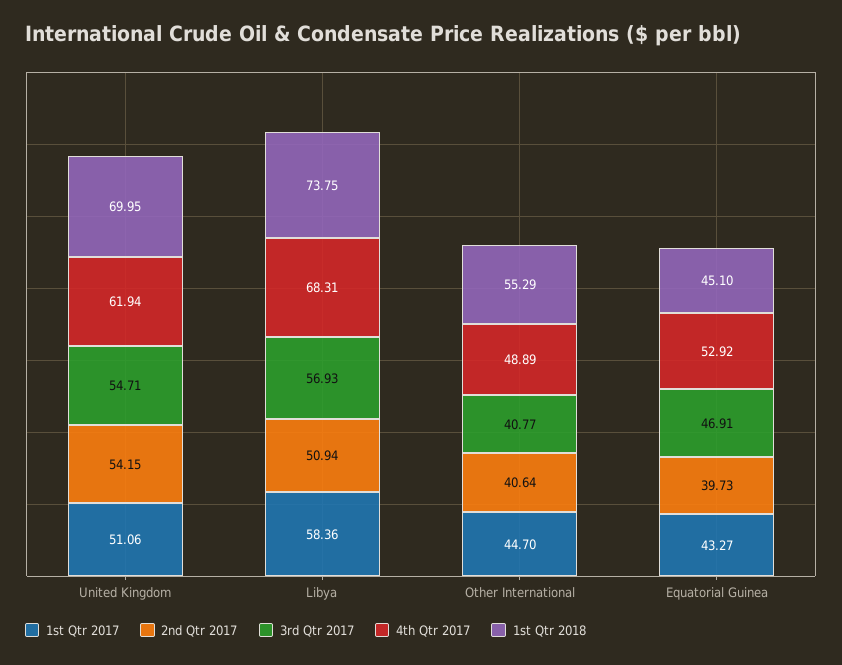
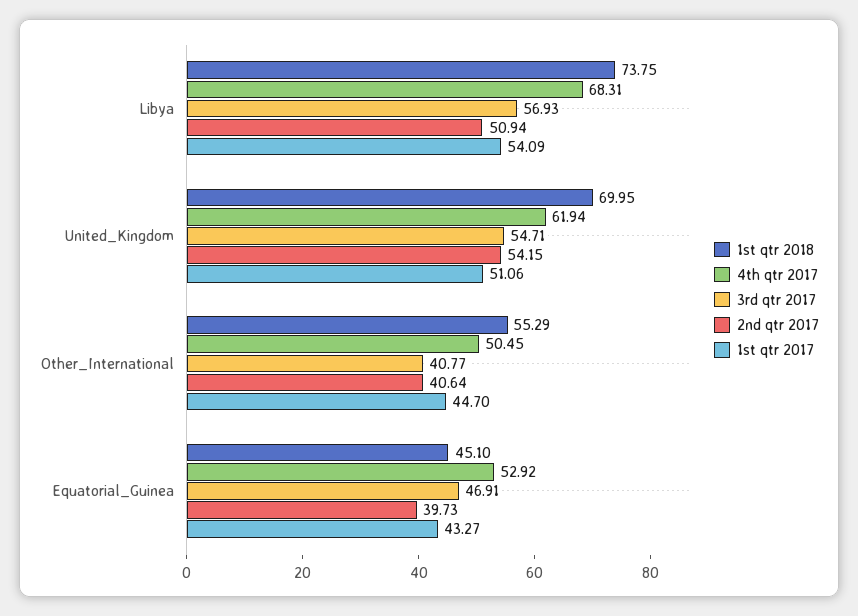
1st Qtr 2017, Libya: 58.36 -> 54.09
4th Qtr 2017, Other International: 48.89 -> 50.45

